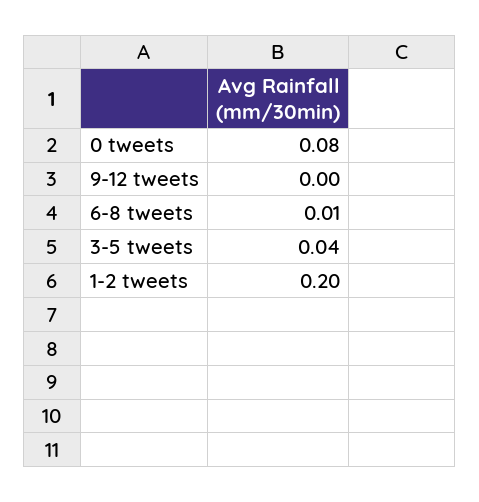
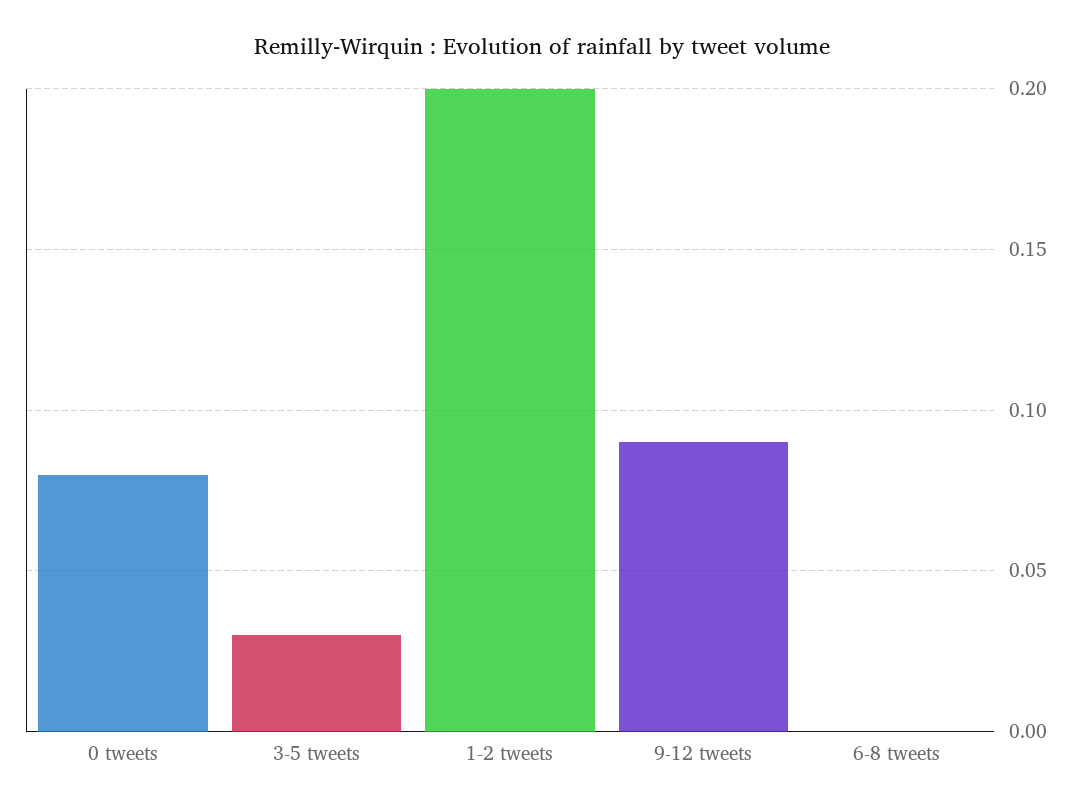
9-12 tweets: 0 -> 0.09
6-8 tweets: 0.01 -> 0
3-5 tweets: 0.04 -> 0.03

